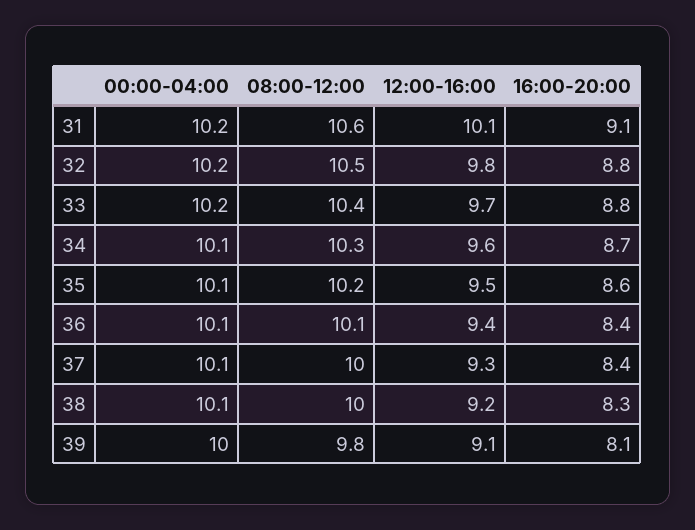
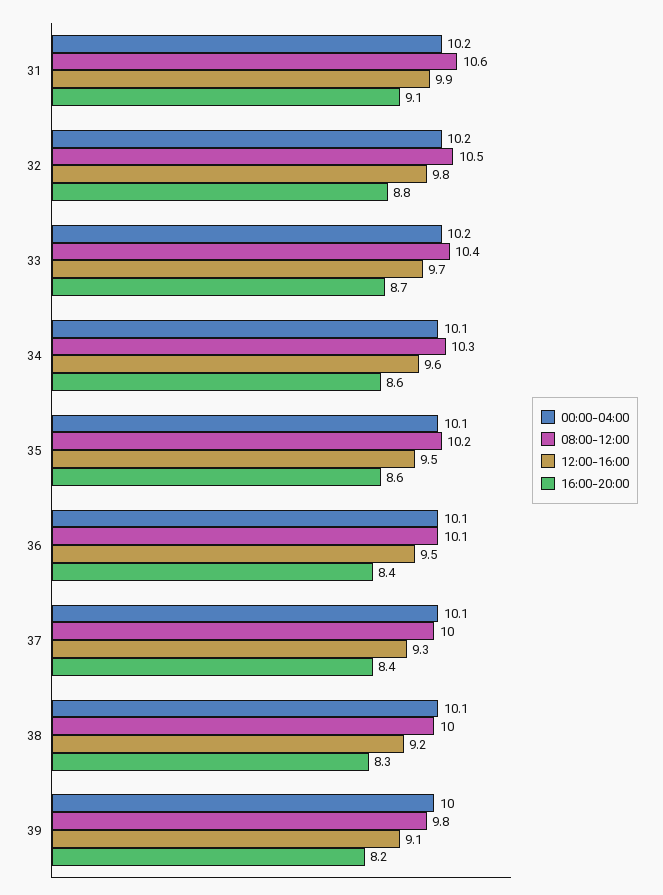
12:00-16:00, 31: 10.1 -> 9.9
16:00-20:00, 33: 8.8 -> 8.7
16:00-20:00, 34: 8.7 -> 8.6
12:00-16:00, 36: 9.4 -> 9.5
16:00-20:00, 39: 8.1 -> 8.2

